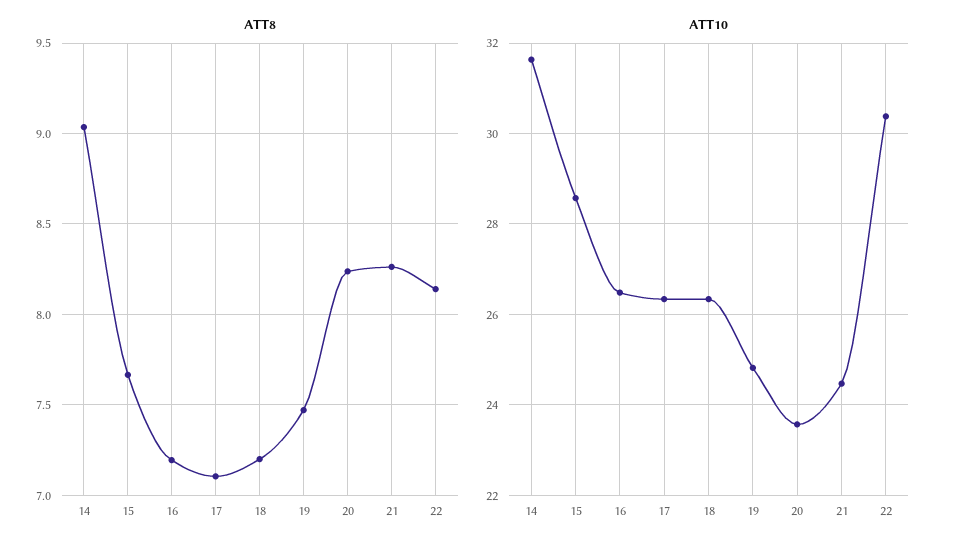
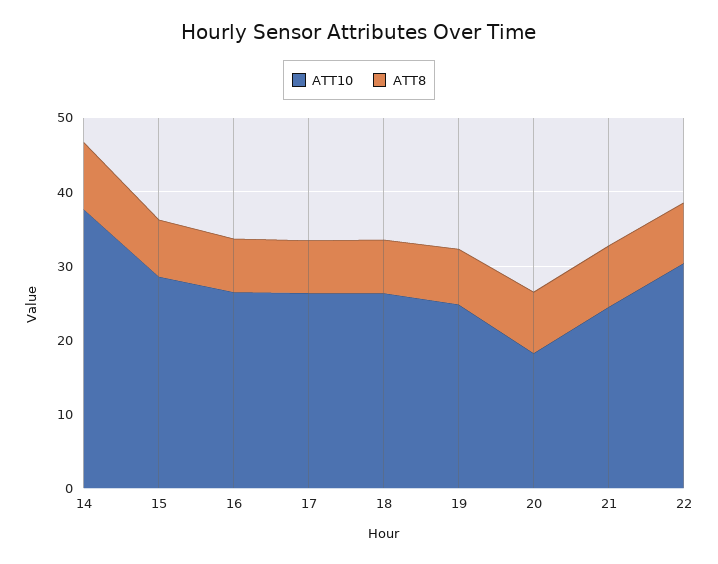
ATT10, 14: 31.6 -> 38
ATT10, 20: 23.6 -> 18

